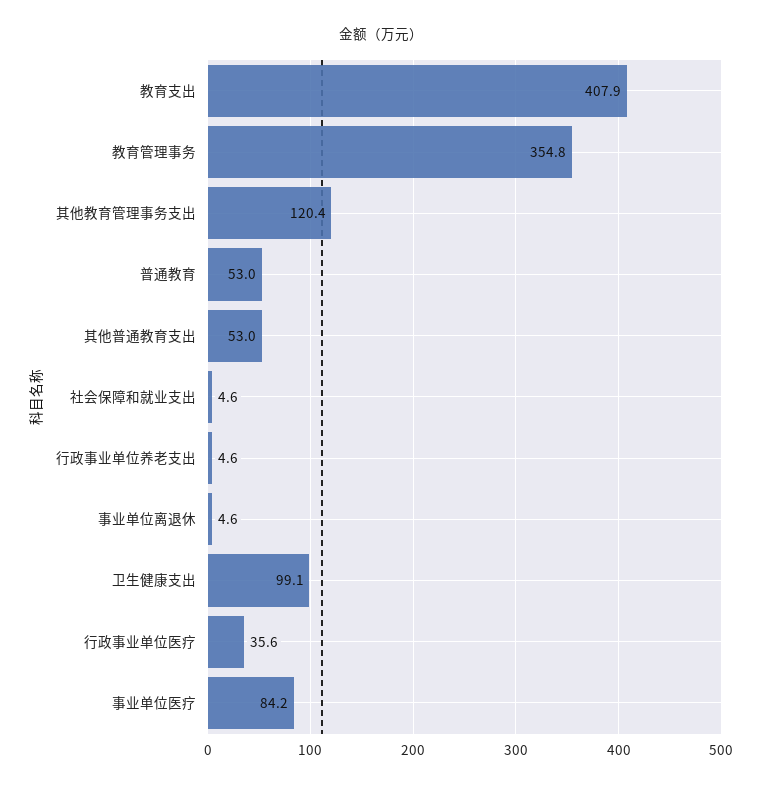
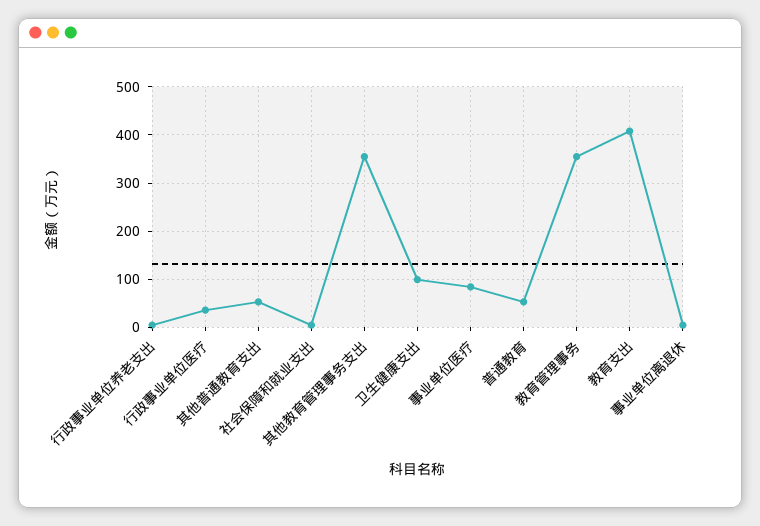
其他教育管理事务支出: 120.4 -> 360

